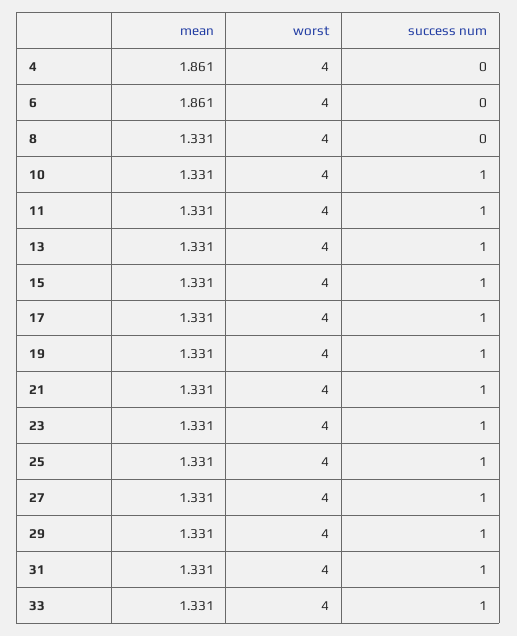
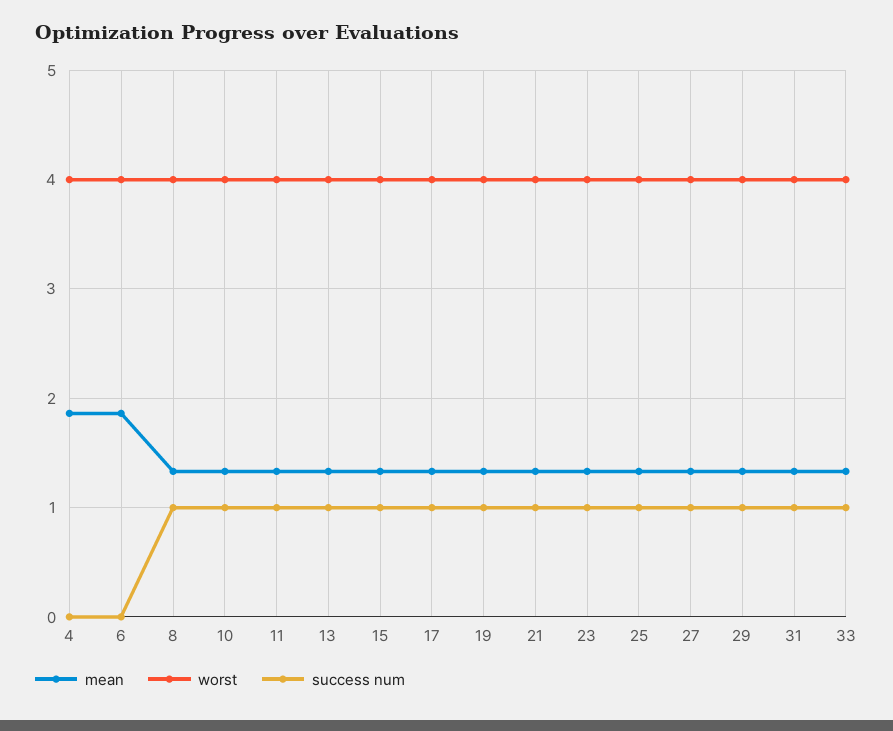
success num, 8: 0 -> 1

